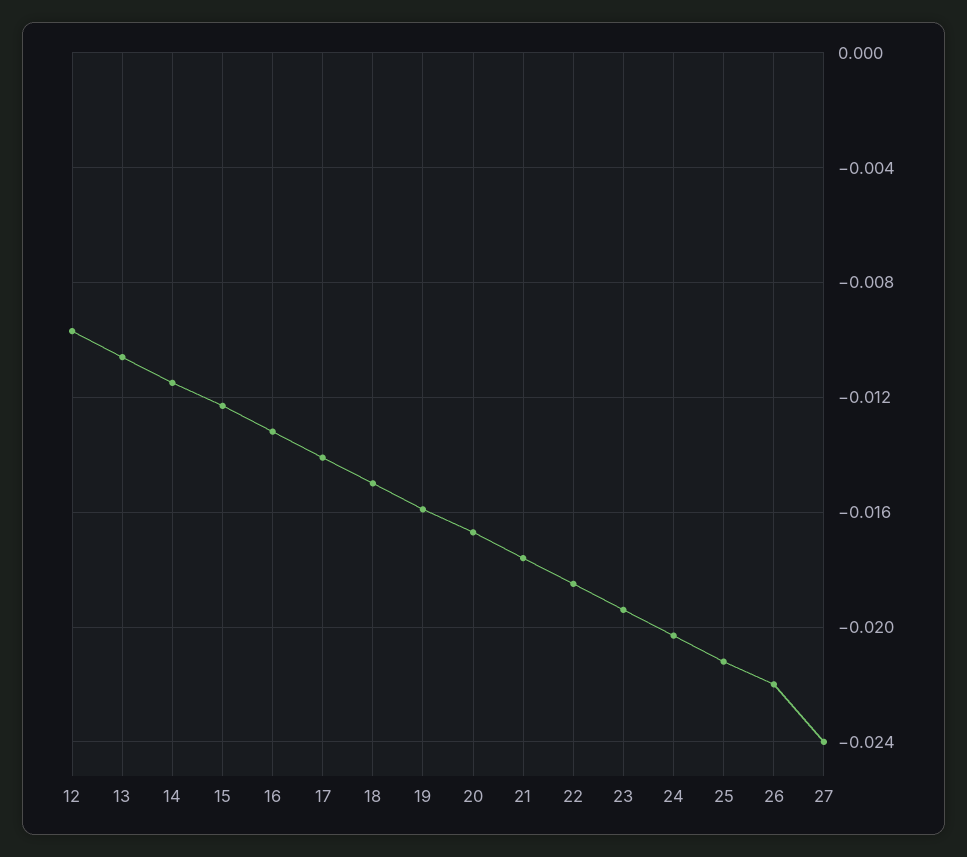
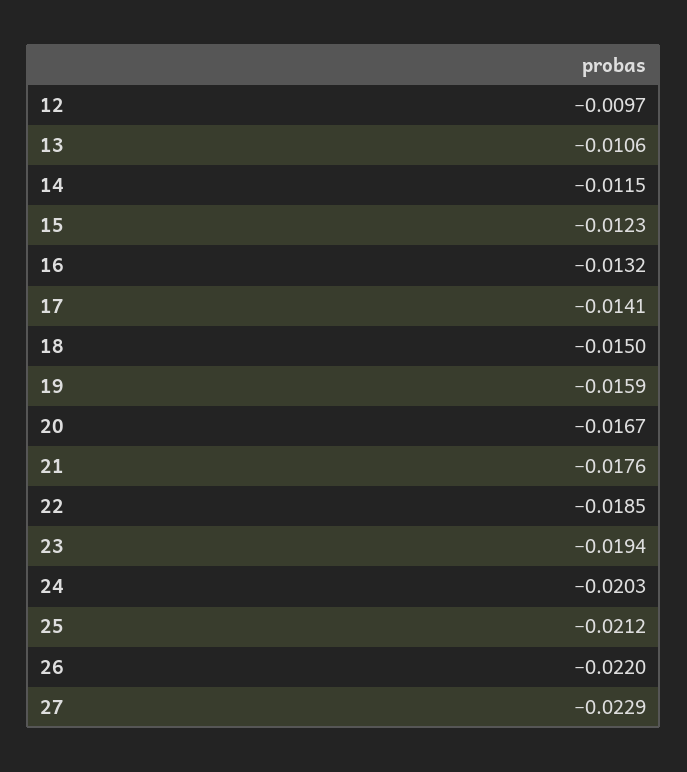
27: -0.024 -> -0.0229

